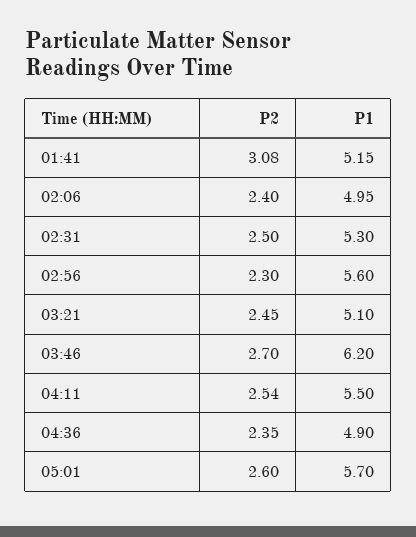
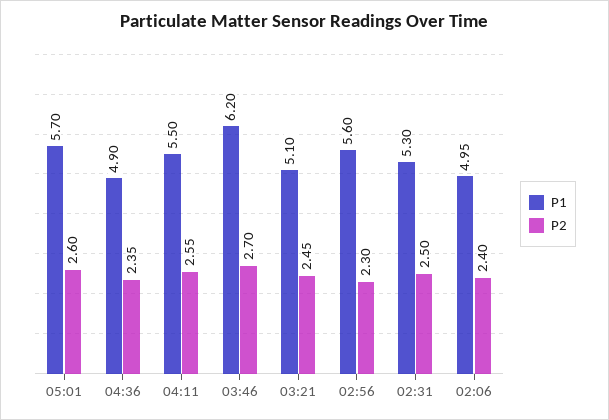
P2, 01:41: 3.08 -> none
P1, 01:41: 5.15 -> none
P2, 04:11: 2.54 -> 2.55

